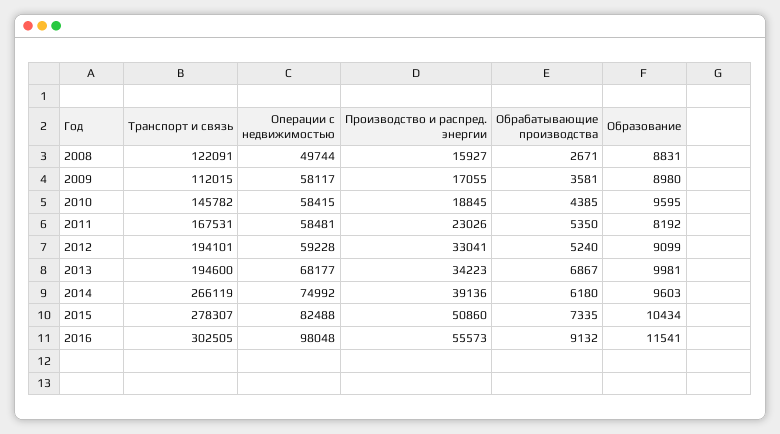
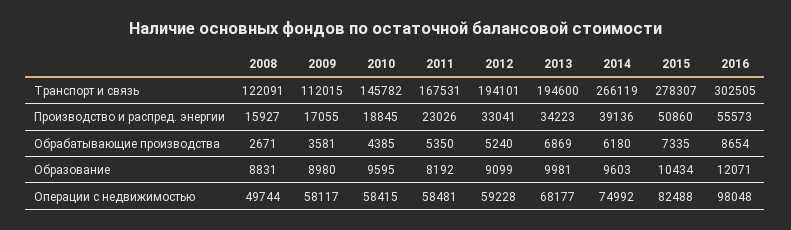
Обрабатывающие производства, 2013: 6867 -> 6869
Обрабатывающие производства, 2016: 9132 -> 8654
Образование, 2016: 11541 -> 12071

